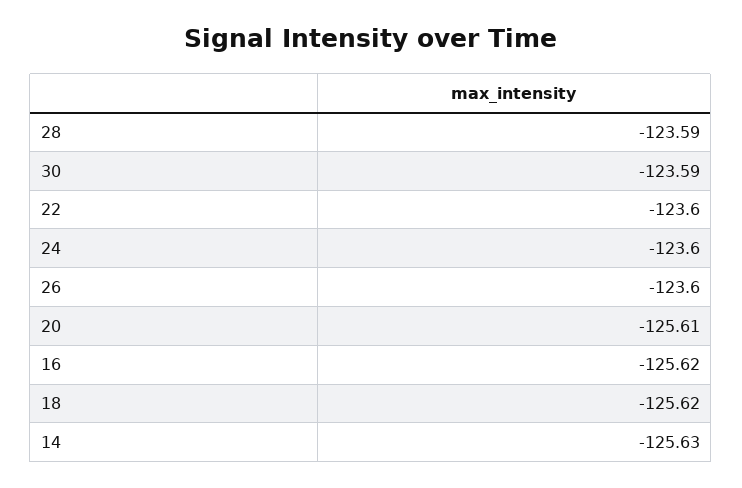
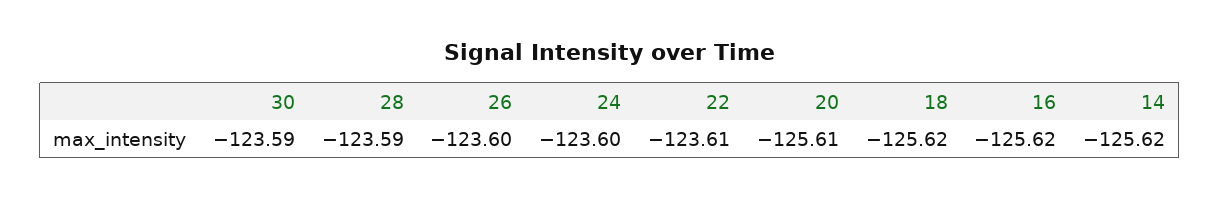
22: -123.6 -> -123.61
14: -125.63 -> -125.62

